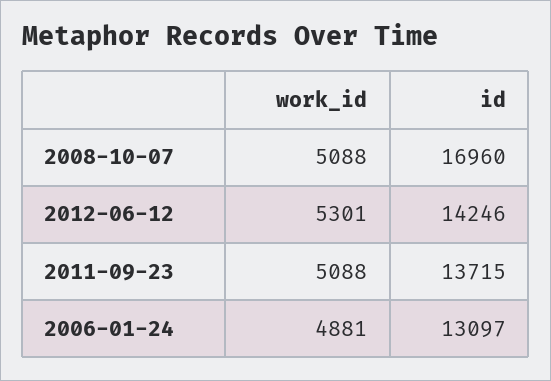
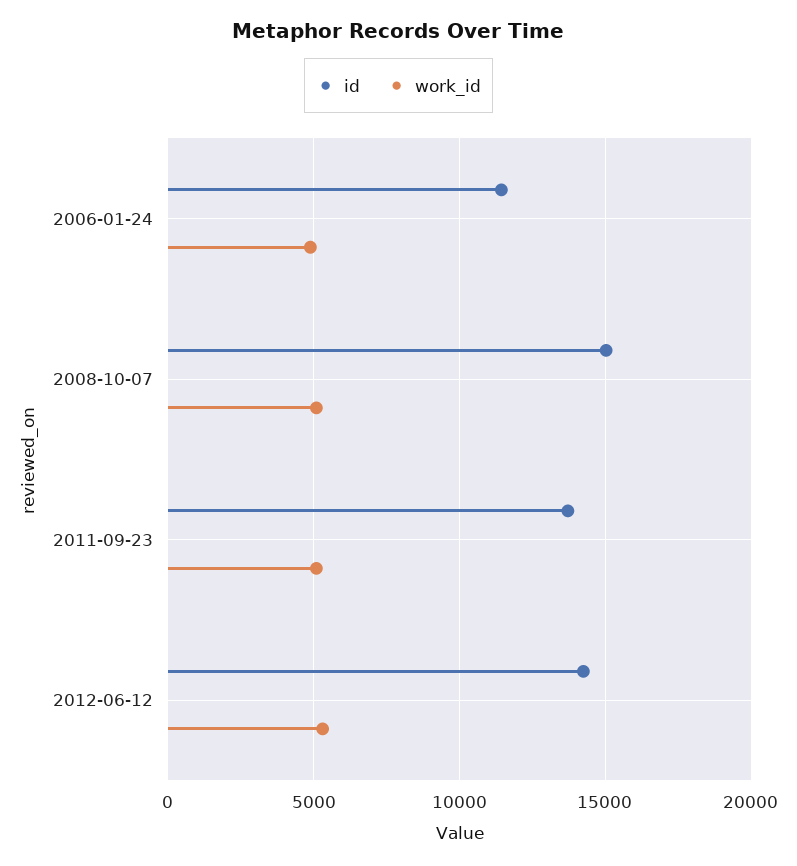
id, 2008-10-07: 16960 -> 15000
id, 2006-01-24: 13097 -> 11500

